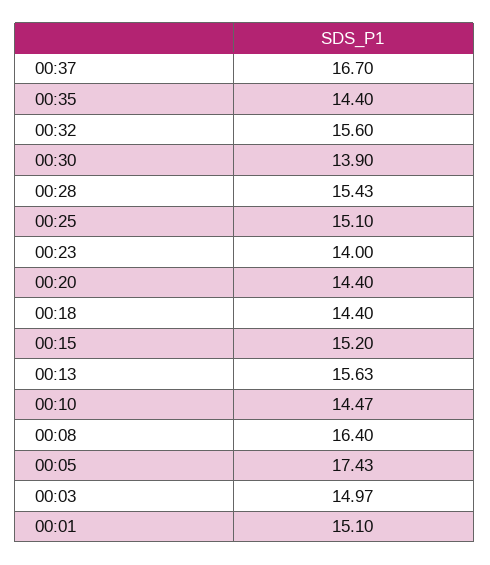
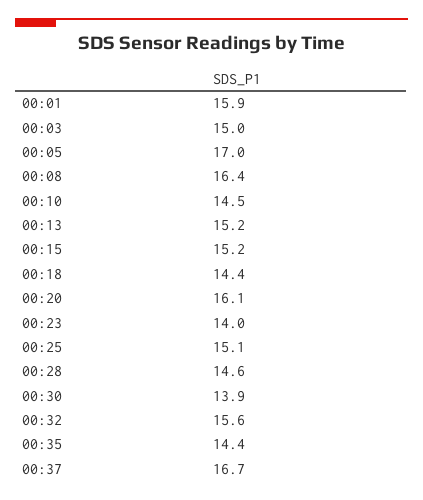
00:28: 15.43 -> 14.6
00:20: 14.4 -> 16.1
00:13: 15.63 -> 15.2
00:05: 17.43 -> 17
00:01: 15.1 -> 15.9

